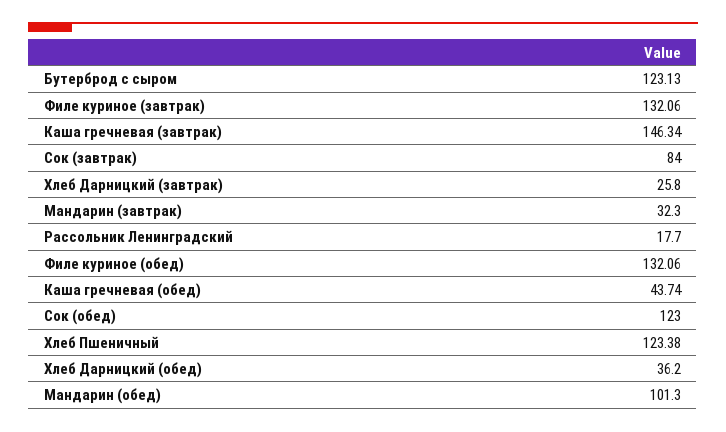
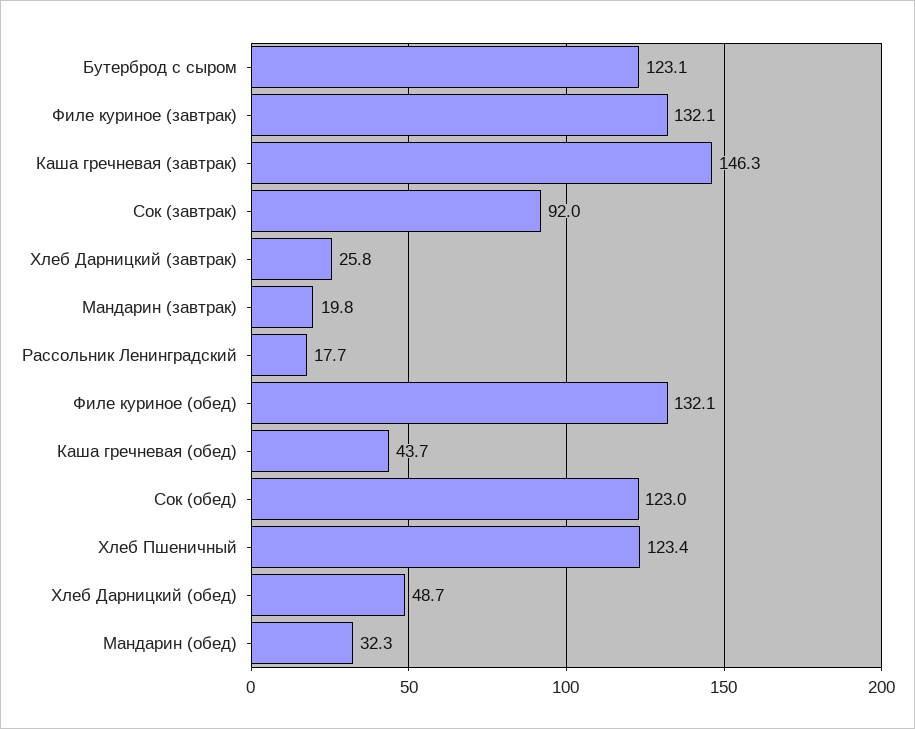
Сок (завтрак): 84 -> 92
Мандарин (завтрак): 32.3 -> 19.8
Хлеб Дарницкий (обед): 36.2 -> 48.7
Мандарин (обед): 101.3 -> 32.3

